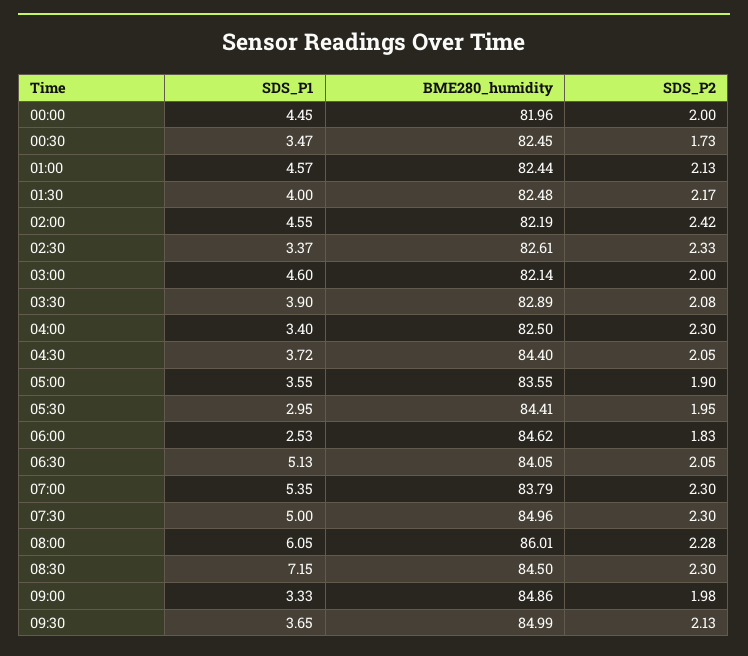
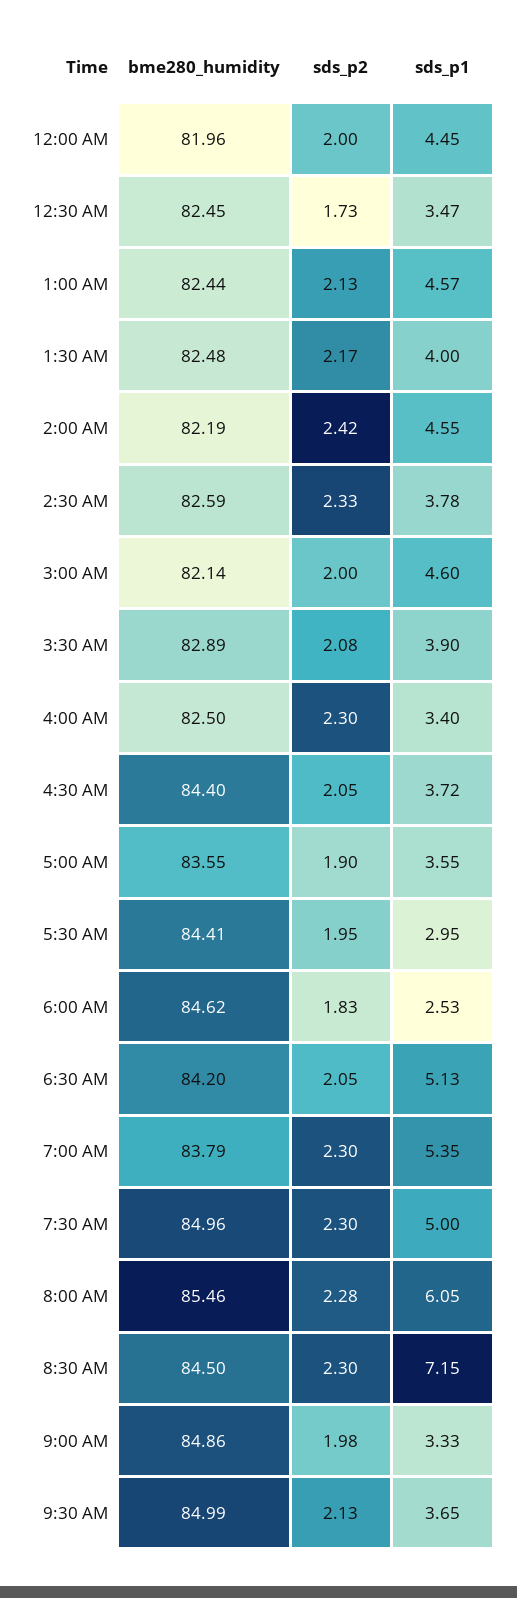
SDS_P1, 02:30: 3.37 -> 3.78
BME280_humidity, 02:30: 82.61 -> 82.59
BME280_humidity, 06:30: 84.05 -> 84.2
BME280_humidity, 08:00: 86.01 -> 85.46

